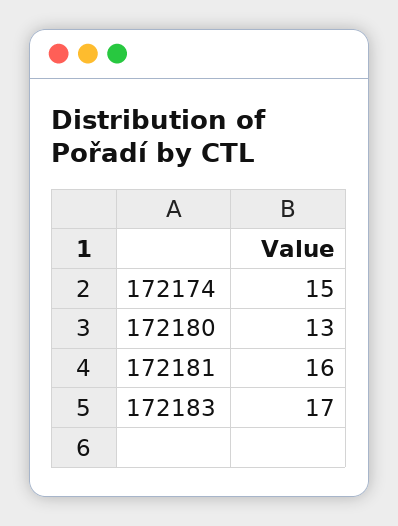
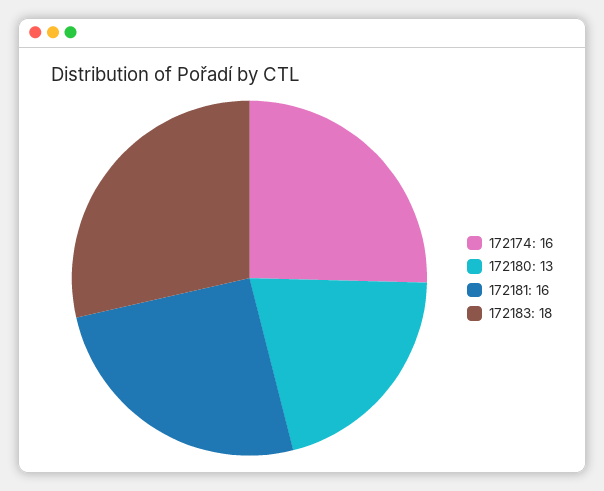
172174: 15 -> 16
172183: 17 -> 18

